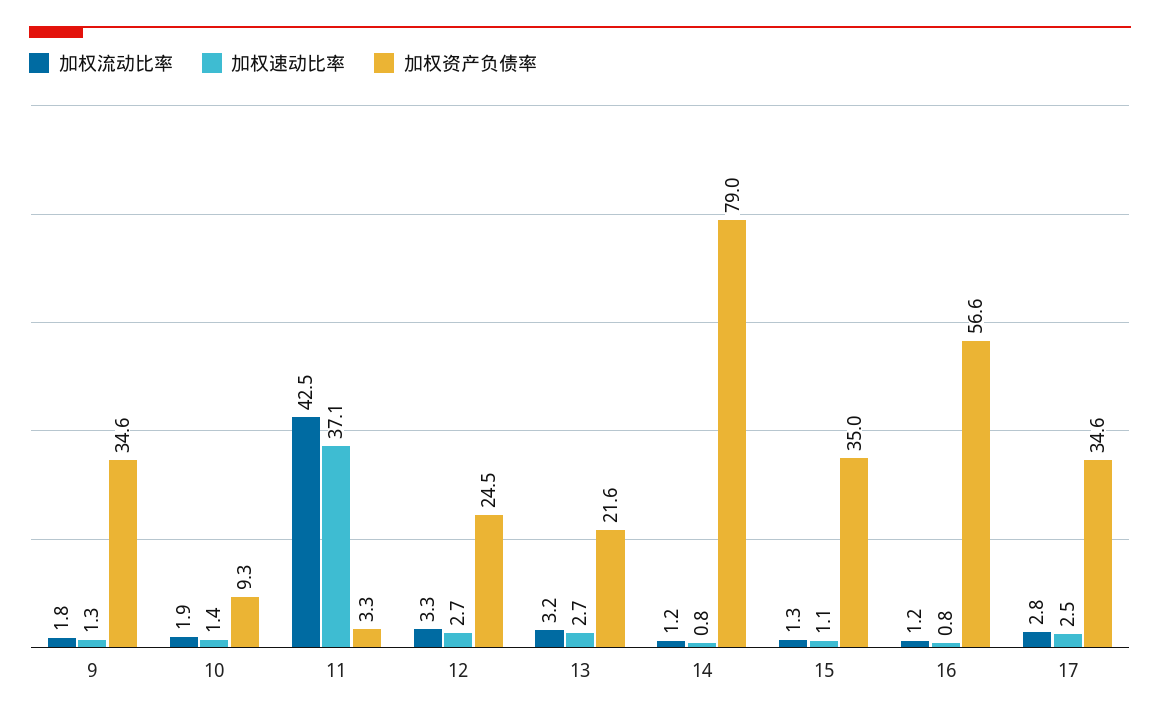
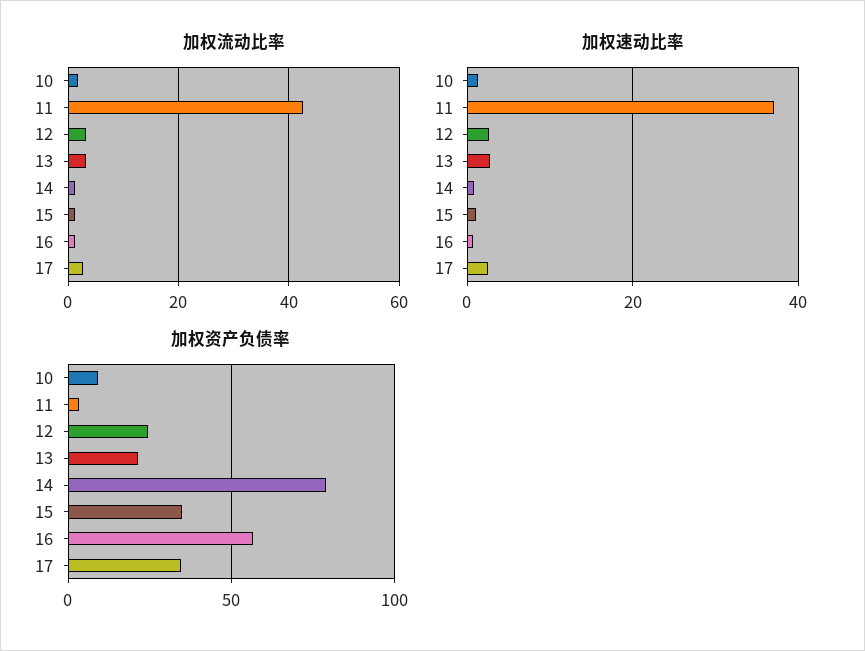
加权流动比率, 9: 1.8 -> none
加权速动比率, 9: 1.3 -> none
加权资产负债率, 9: 34.6 -> none

